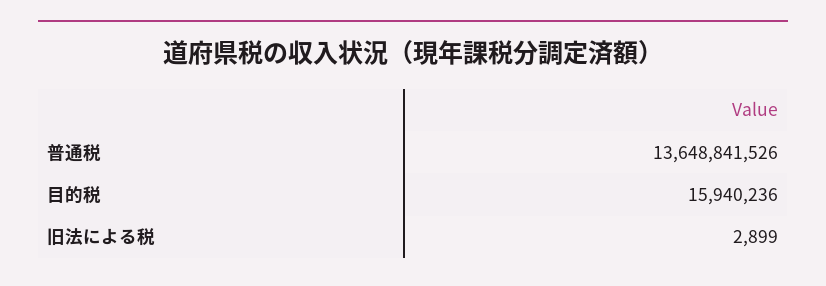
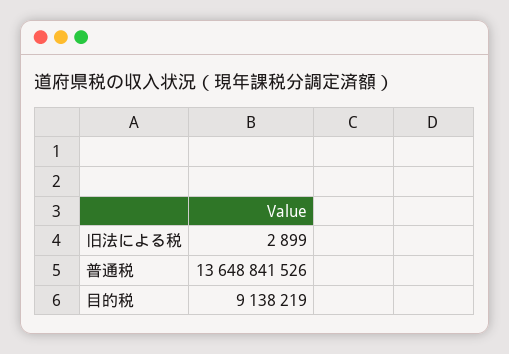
目的税: 15940236 -> 9138219

